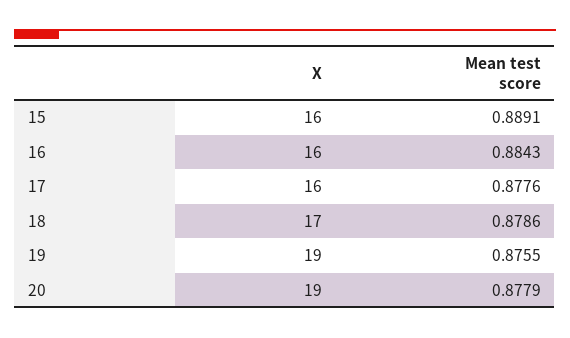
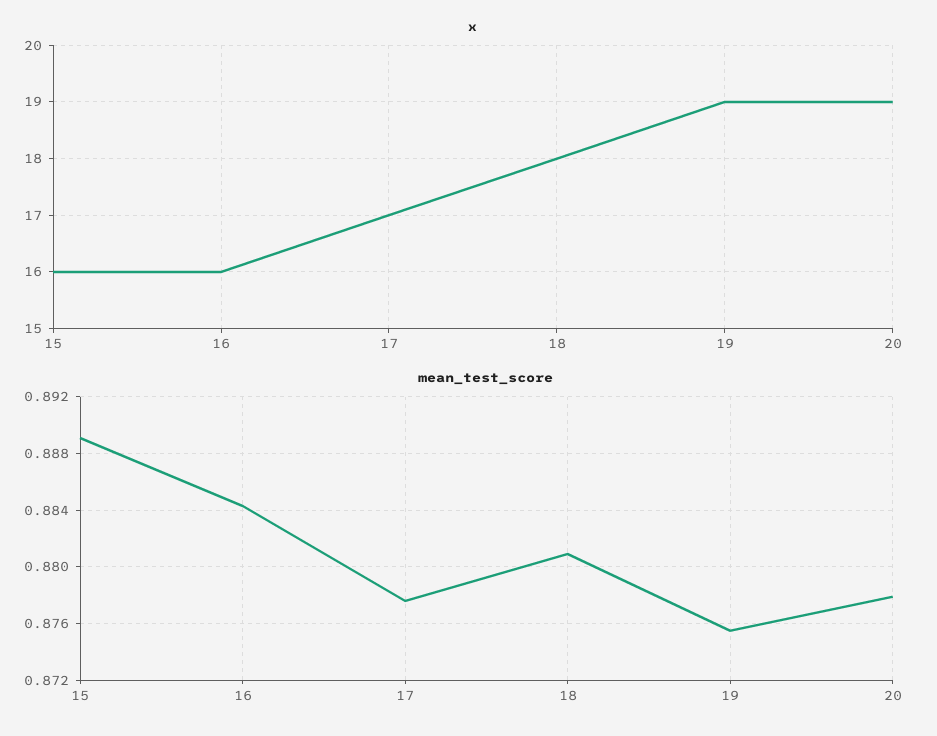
X, 17: 16 -> 17
X, 18: 17 -> 18
Mean test score, 18: 0.8786 -> 0.881

